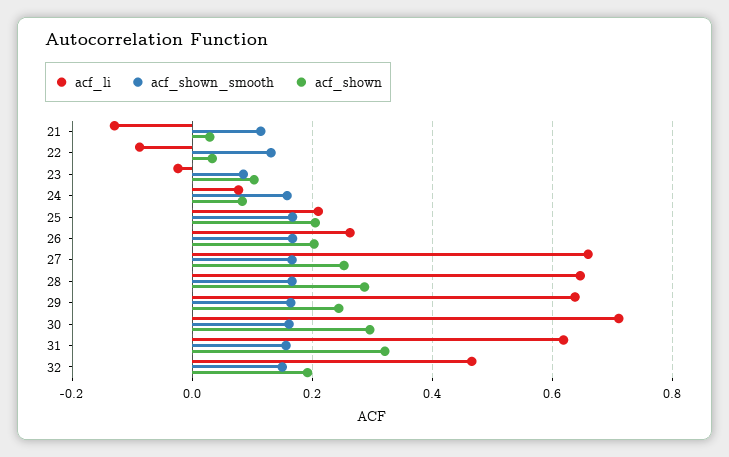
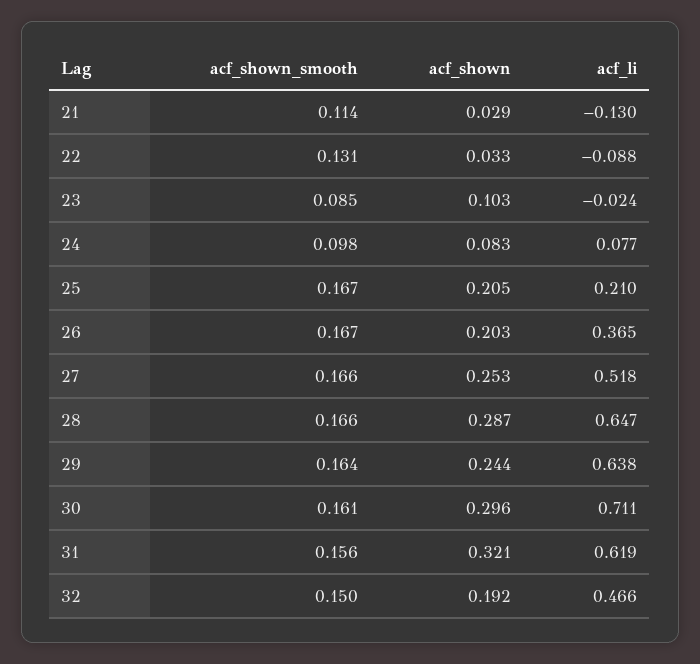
acf_shown_smooth, 24: 0.16 -> 0.098
acf_li, 26: 0.26 -> 0.365
acf_li, 27: 0.66 -> 0.518

